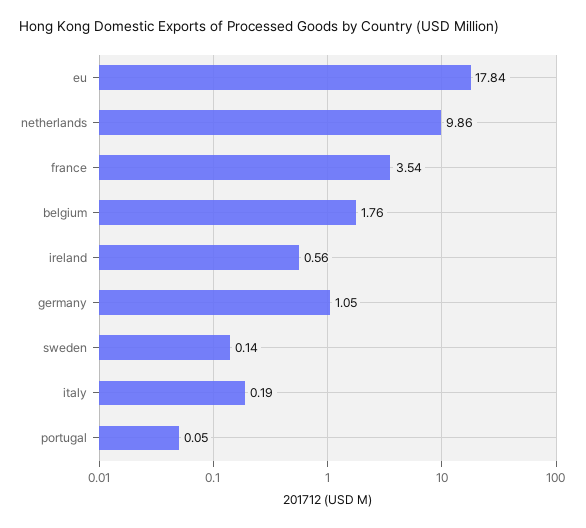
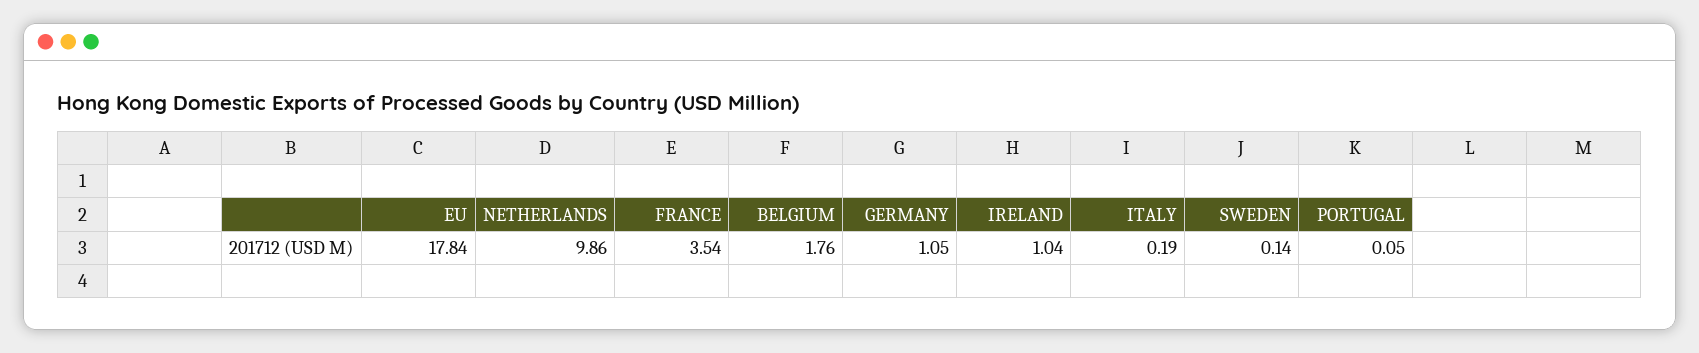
ireland: 0.56 -> 1.04

